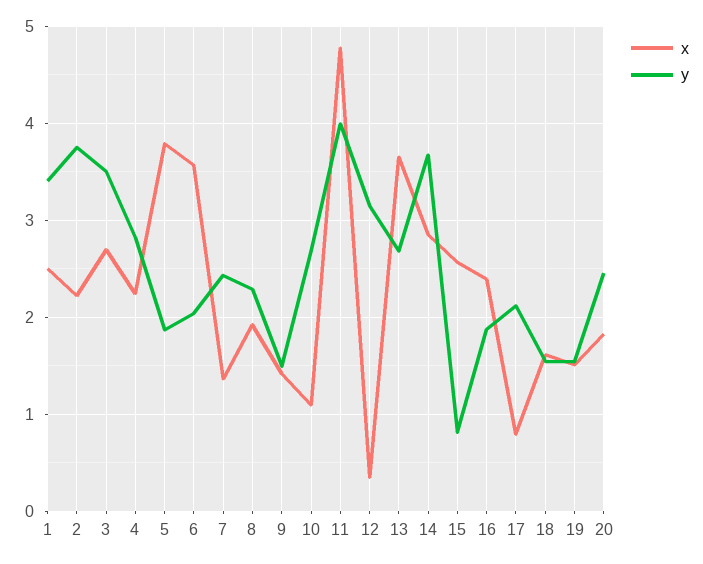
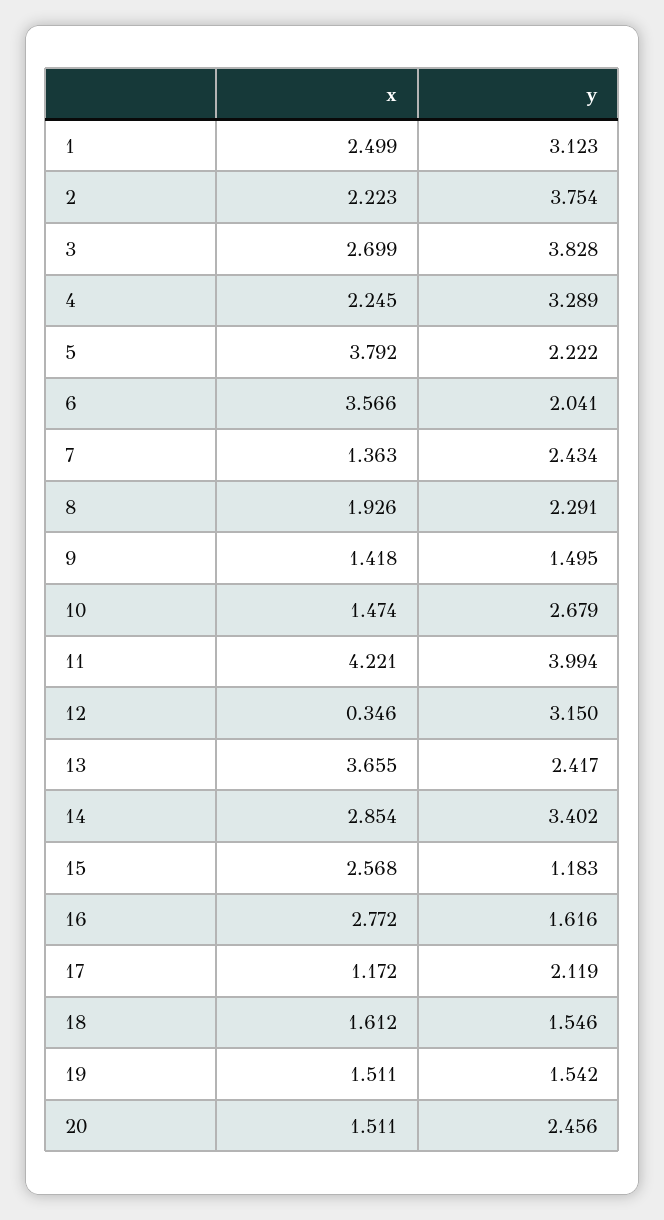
y, 1: 3.4 -> 3.123
y, 3: 3.5 -> 3.828
y, 4: 2.8 -> 3.289
y, 5: 1.9 -> 2.222
x, 10: 1.1 -> 1.474
x, 11: 4.8 -> 4.221
y, 13: 2.7 -> 2.417
y, 14: 3.7 -> 3.402
y, 15: 0.8 -> 1.183
x, 16: 2.4 -> 2.772
y, 16: 1.9 -> 1.616
x, 17: 0.8 -> 1.172
x, 20: 1.8 -> 1.511

